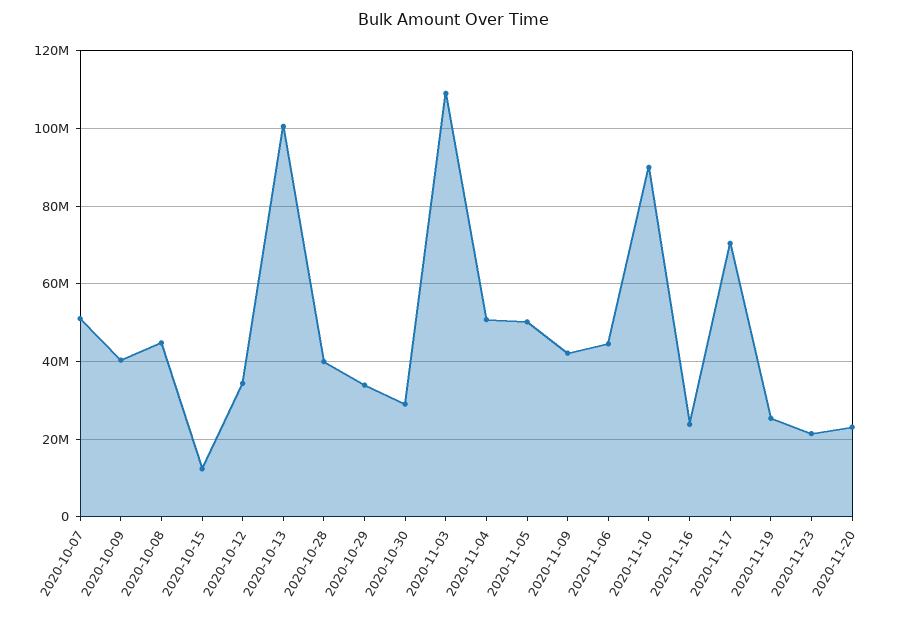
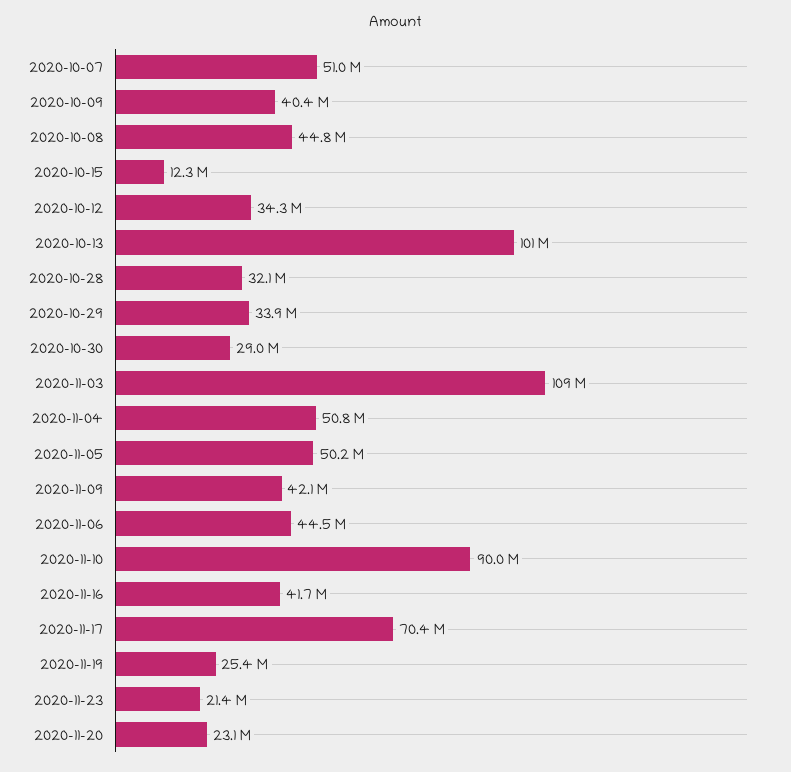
2020-10-28: 40000000 -> 32100000
2020-11-16: 24000000 -> 41700000

